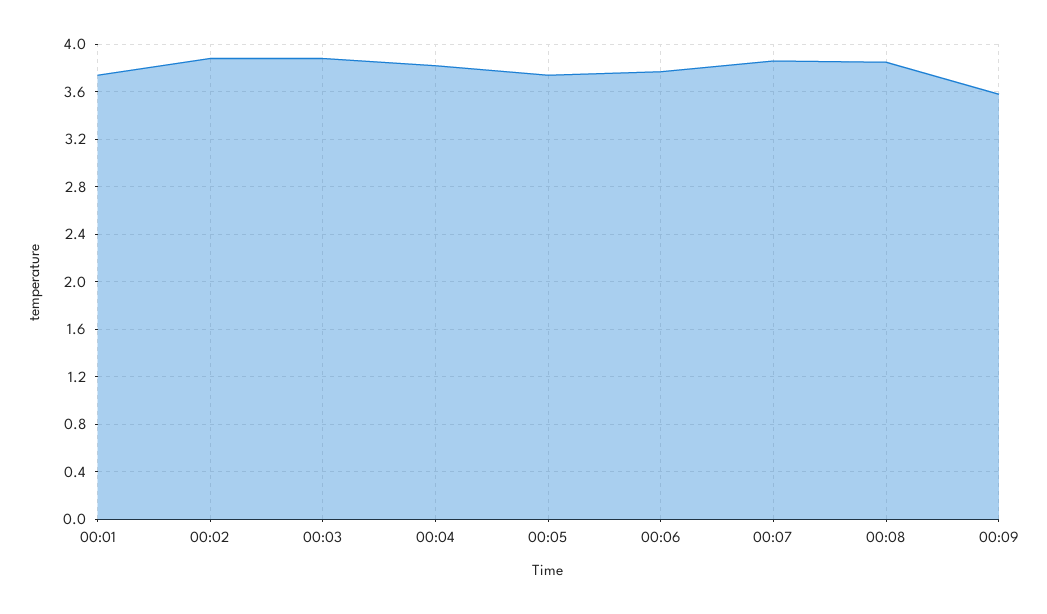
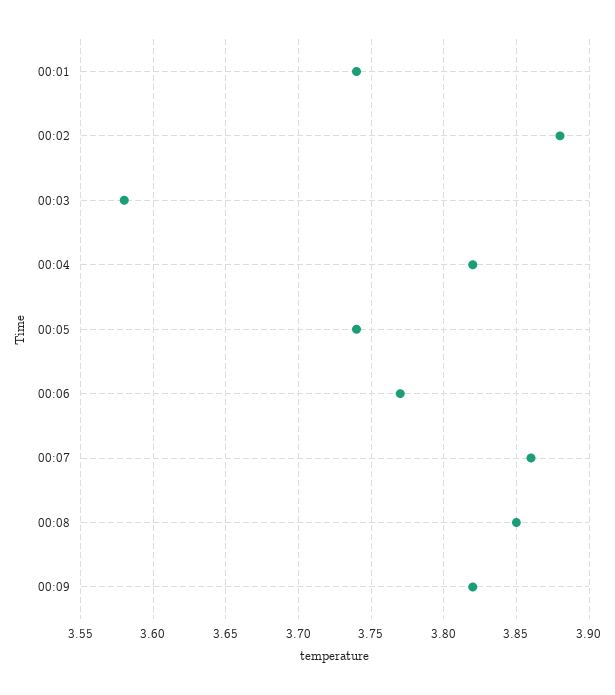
00:03: 3.9 -> 3.58
00:09: 3.6 -> 3.82

